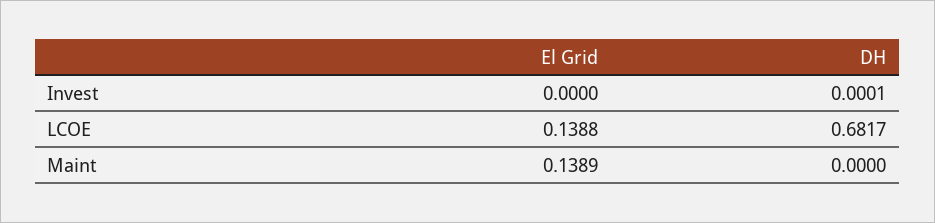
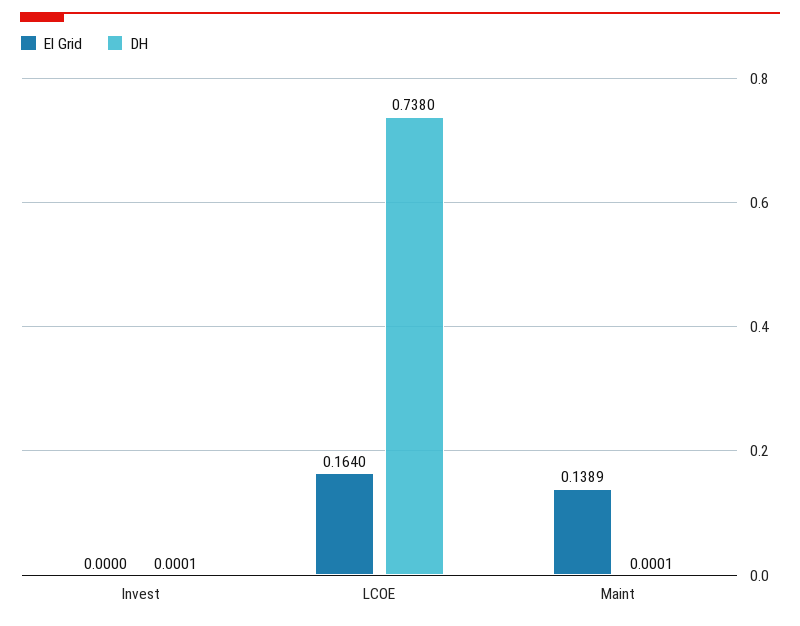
El Grid, LCOE: 0.1388 -> 0.164
DH, LCOE: 0.6817 -> 0.738
DH, Maint: 0 -> 0.0001

